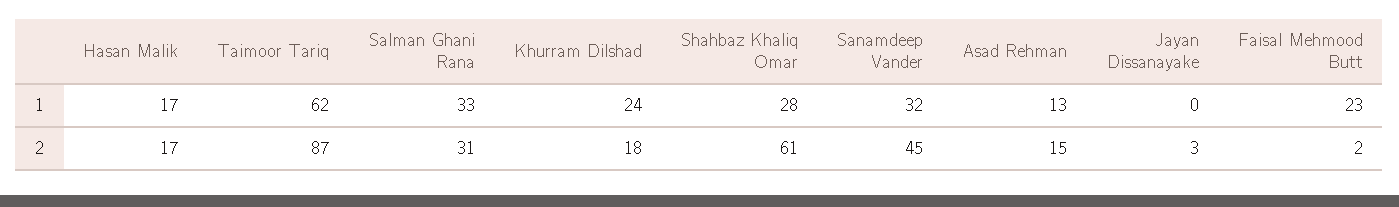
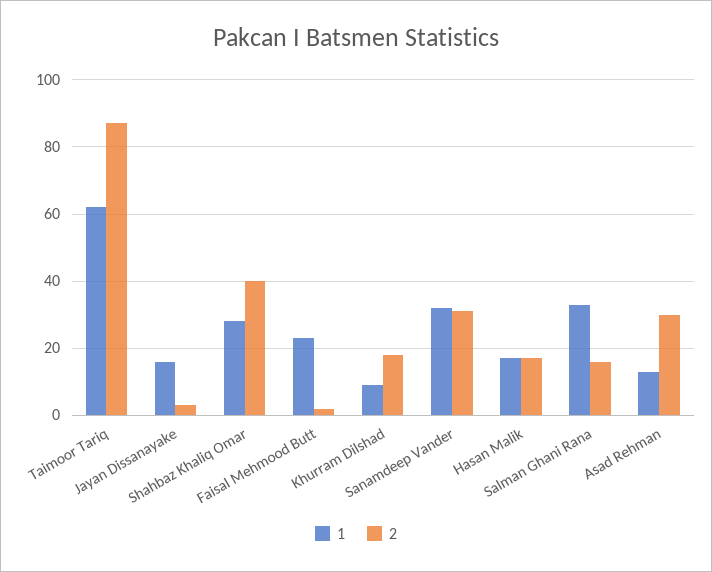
1, Khurram Dilshad: 24 -> 10
1, Jayan Dissanayake: 0 -> 15
2, Salman Ghani Rana: 31 -> 15
2, Shahbaz Khaliq Omar: 61 -> 40
2, Sanamdeep Vander: 45 -> 30
2, Asad Rehman: 15 -> 30

